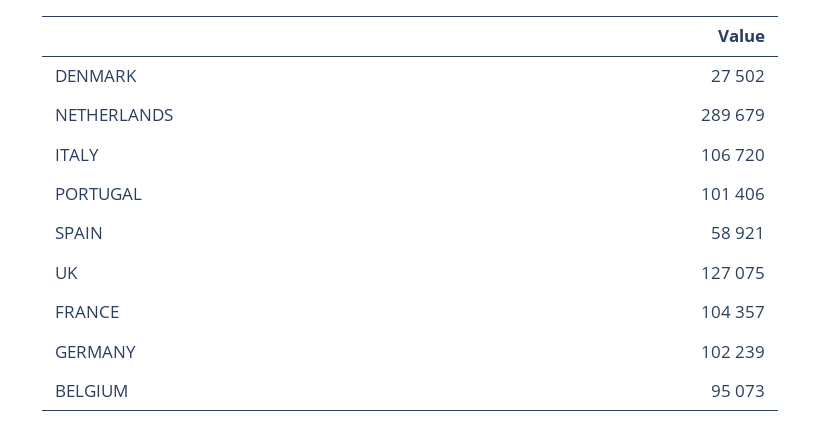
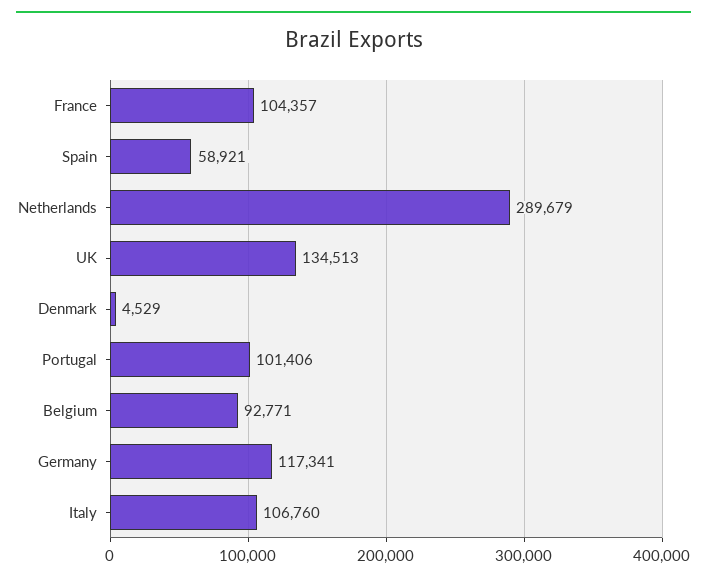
DENMARK: 27502 -> 4529
ITALY: 106720 -> 106760
UK: 127075 -> 134513
GERMANY: 102239 -> 117341
BELGIUM: 95073 -> 92771

